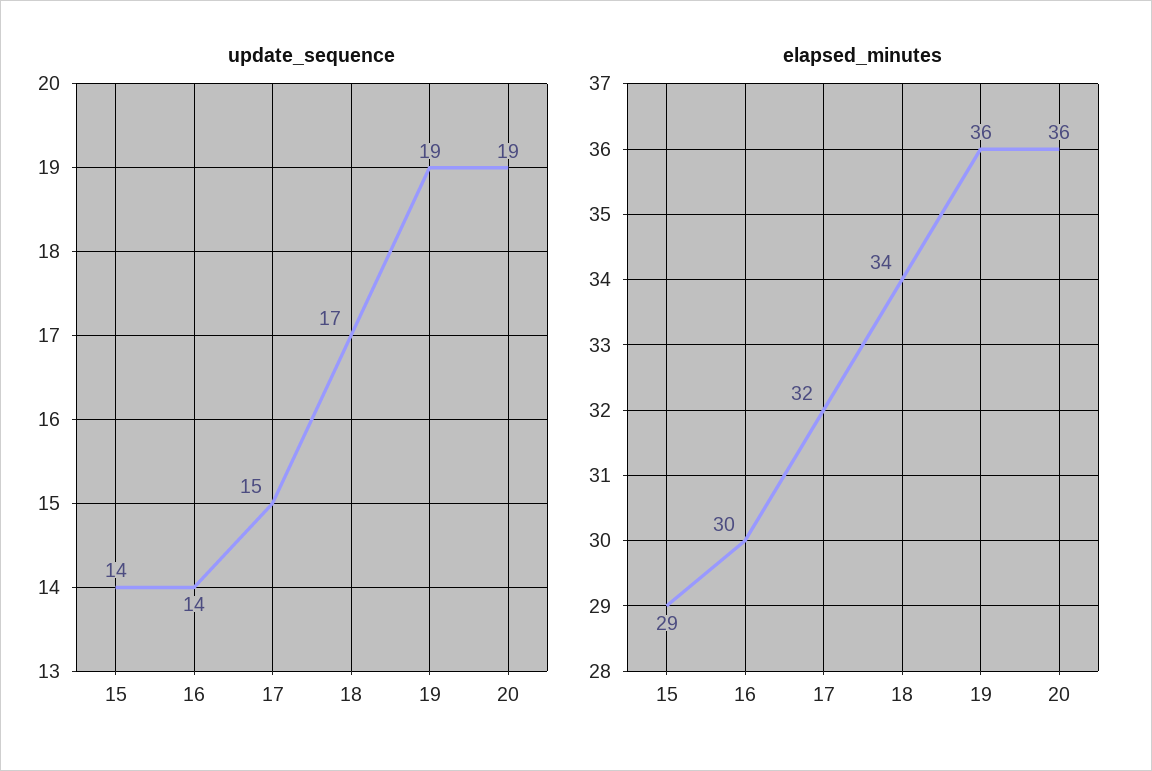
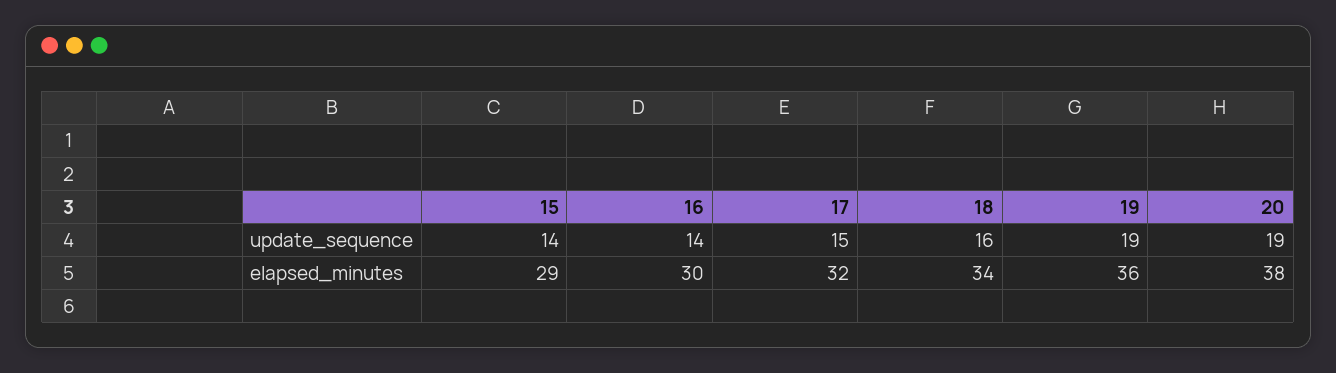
update_sequence, 18: 17 -> 16
elapsed_minutes, 20: 36 -> 38

